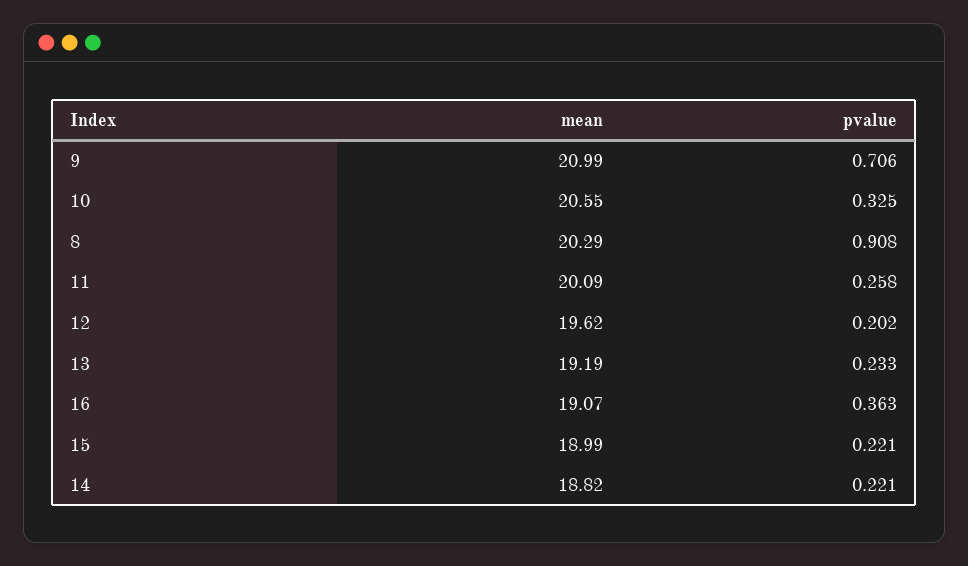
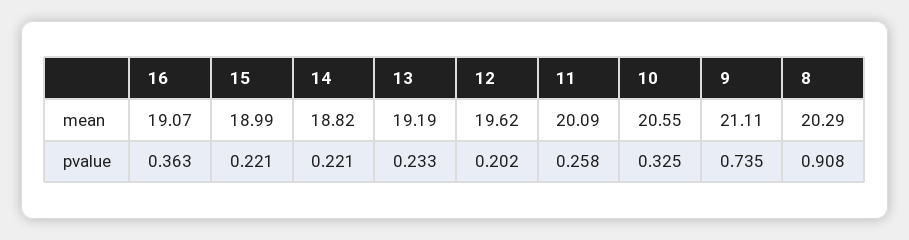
mean, 9: 20.99 -> 21.11
pvalue, 9: 0.706 -> 0.735

